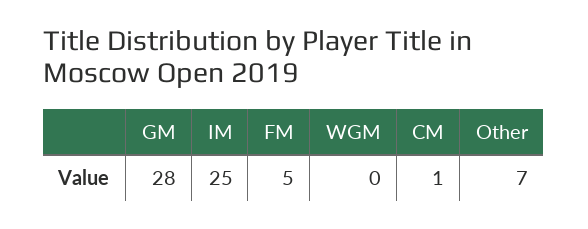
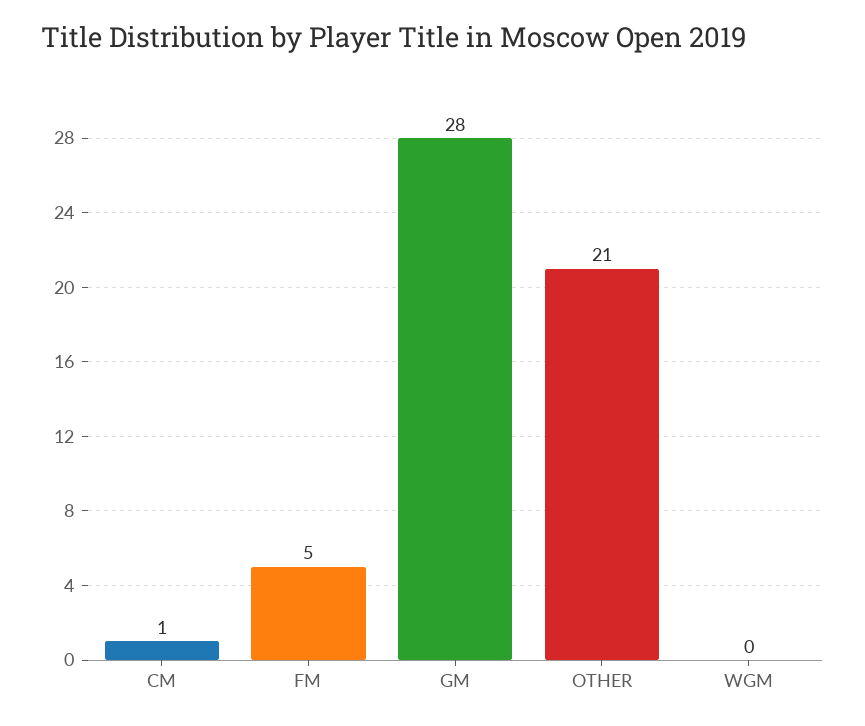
IM: 25 -> none
Other: 7 -> 21

